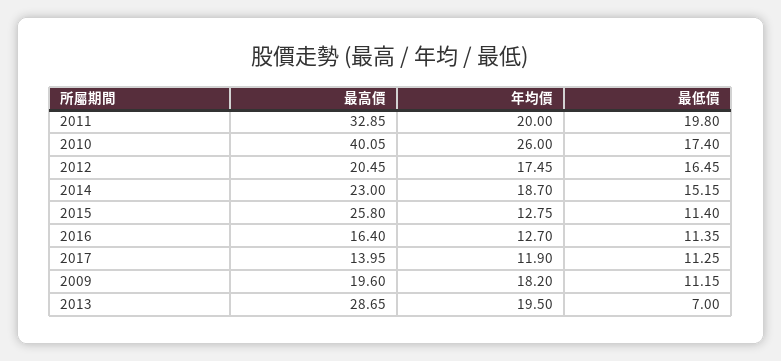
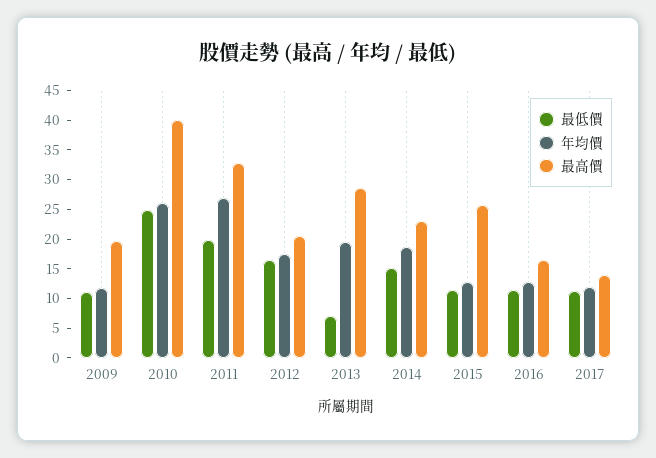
年均價, 2011: 20 -> 27.5
最低價, 2010: 17.4 -> 25
年均價, 2009: 18.2 -> 12.5

